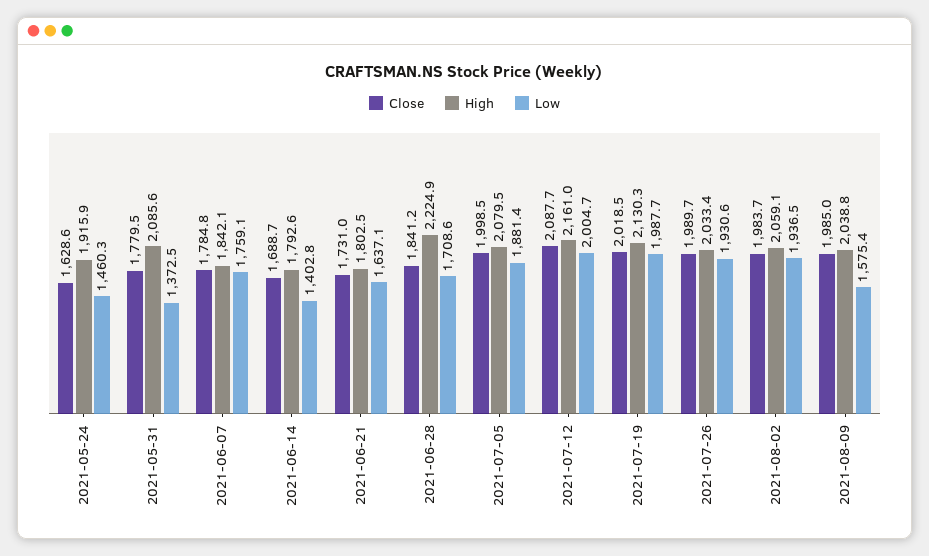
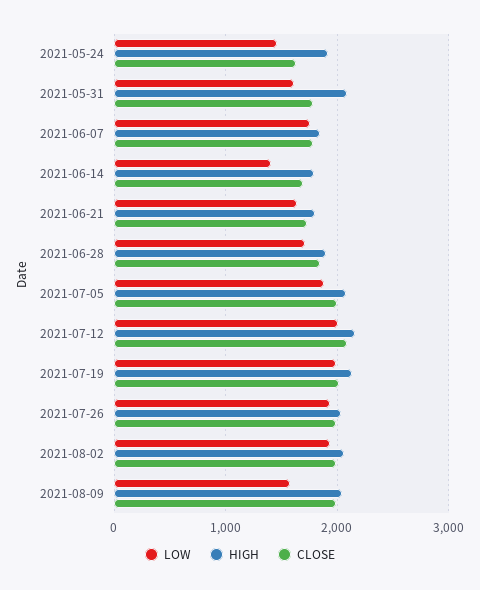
Low, 2021-05-31: 1372.5 -> 1600
High, 2021-06-28: 2224.9 -> 1900

